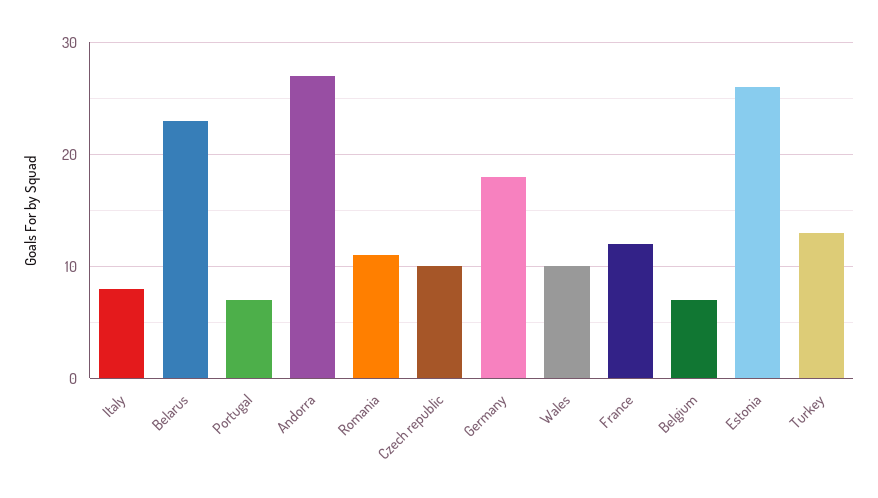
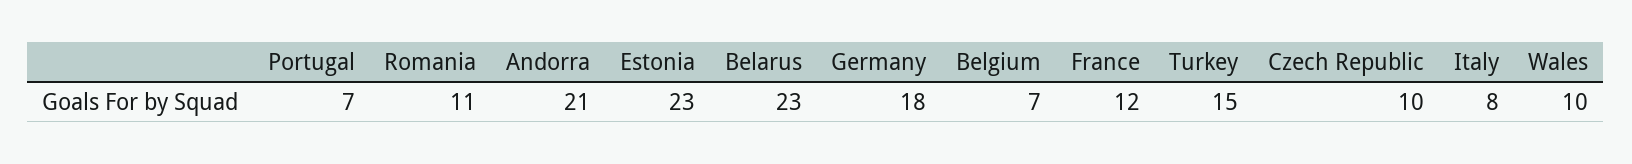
Andorra: 27 -> 21
Estonia: 26 -> 23
Turkey: 13 -> 15

